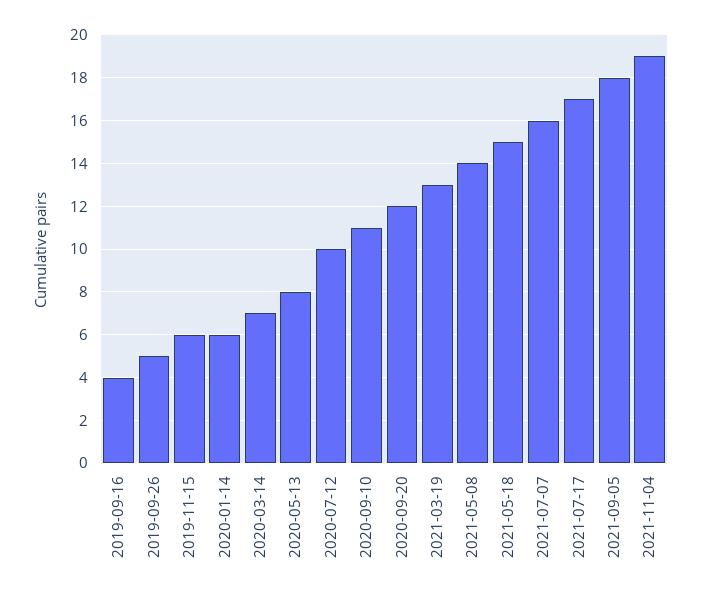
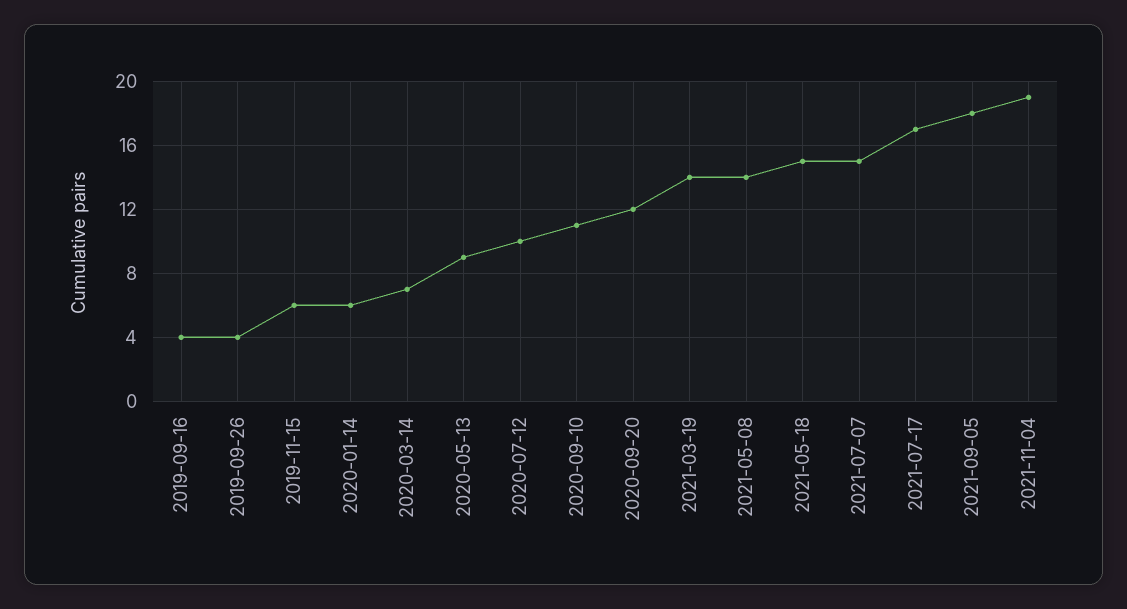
2019-09-26: 5 -> 4
2020-05-13: 8 -> 9
2021-03-19: 13 -> 14
2021-07-07: 16 -> 15

